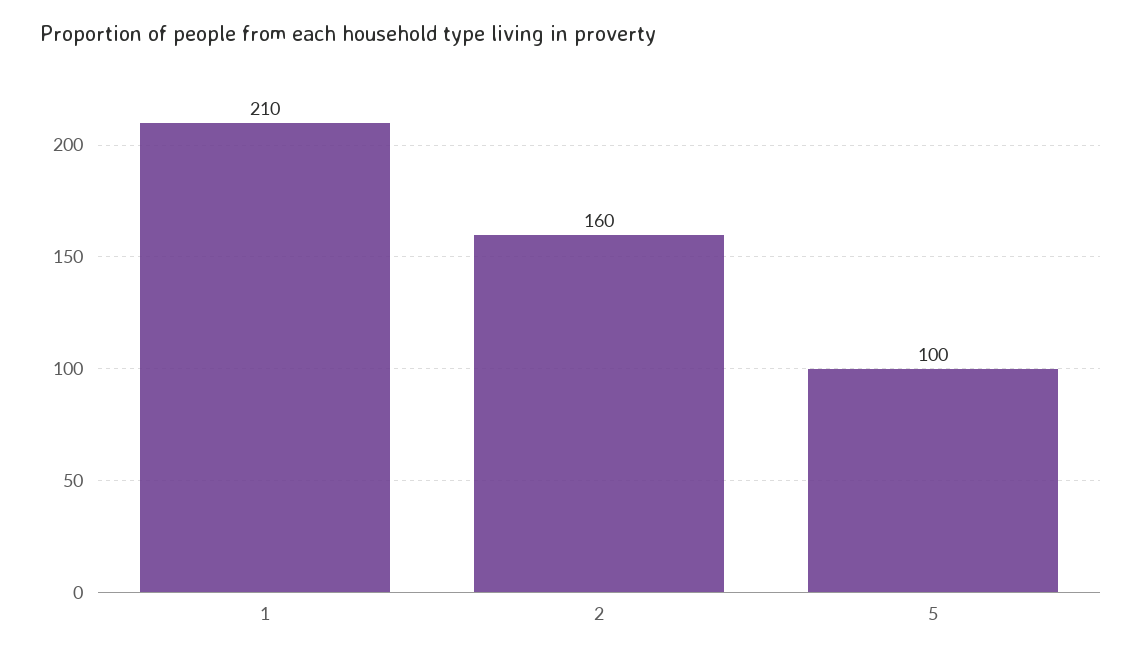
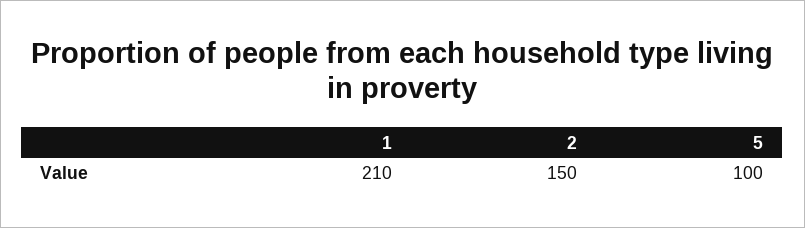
2: 160 -> 150

